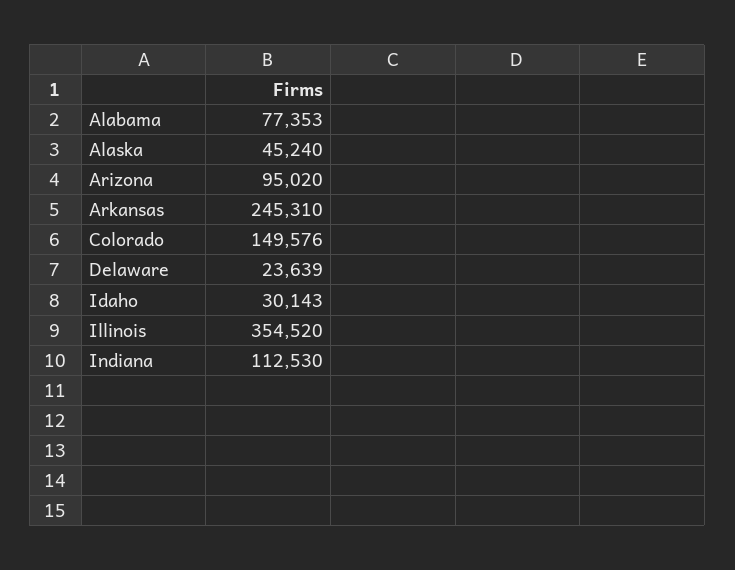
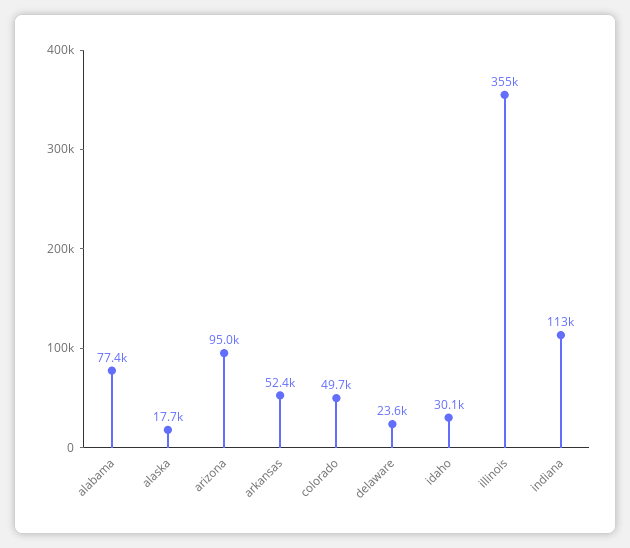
Alaska: 45240 -> 17700
Arkansas: 245310 -> 52400
Colorado: 149576 -> 49700

